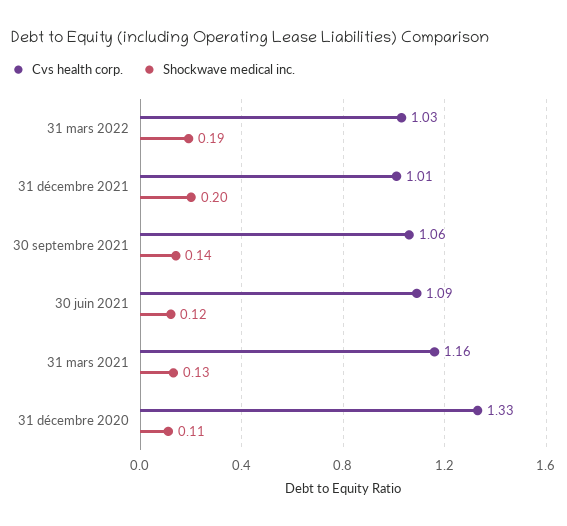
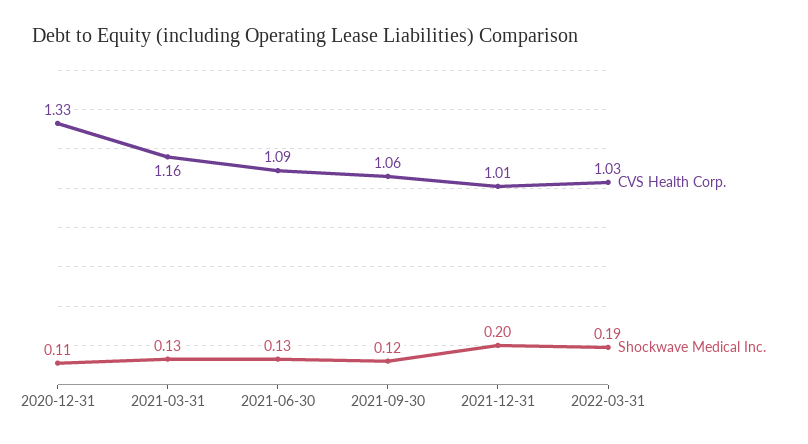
Shockwave medical inc., 30 septembre 2021: 0.14 -> 0.12
Shockwave medical inc., 30 juin 2021: 0.12 -> 0.13

